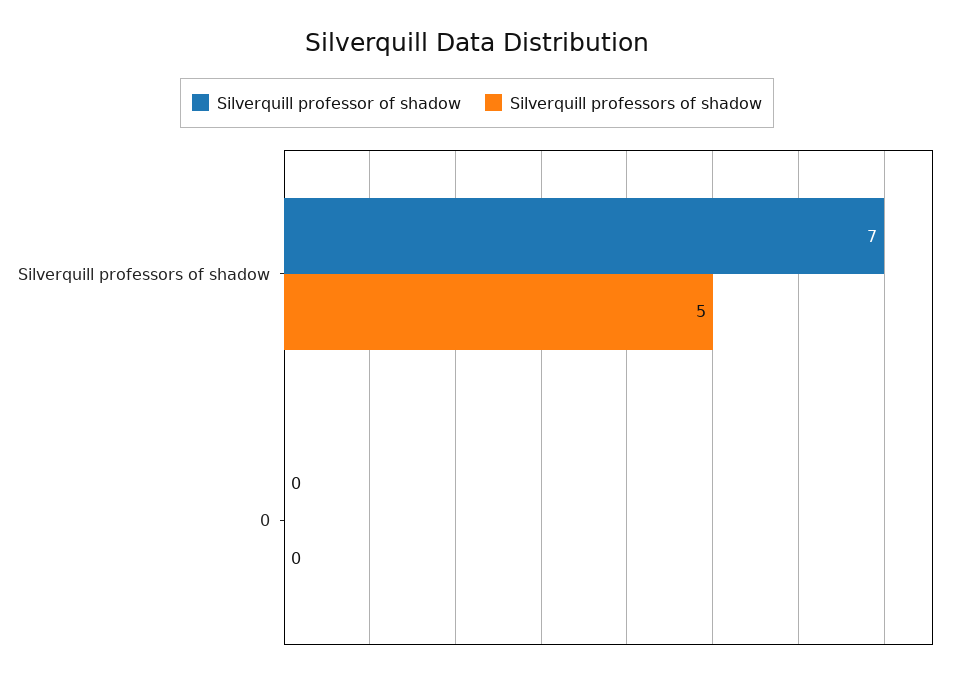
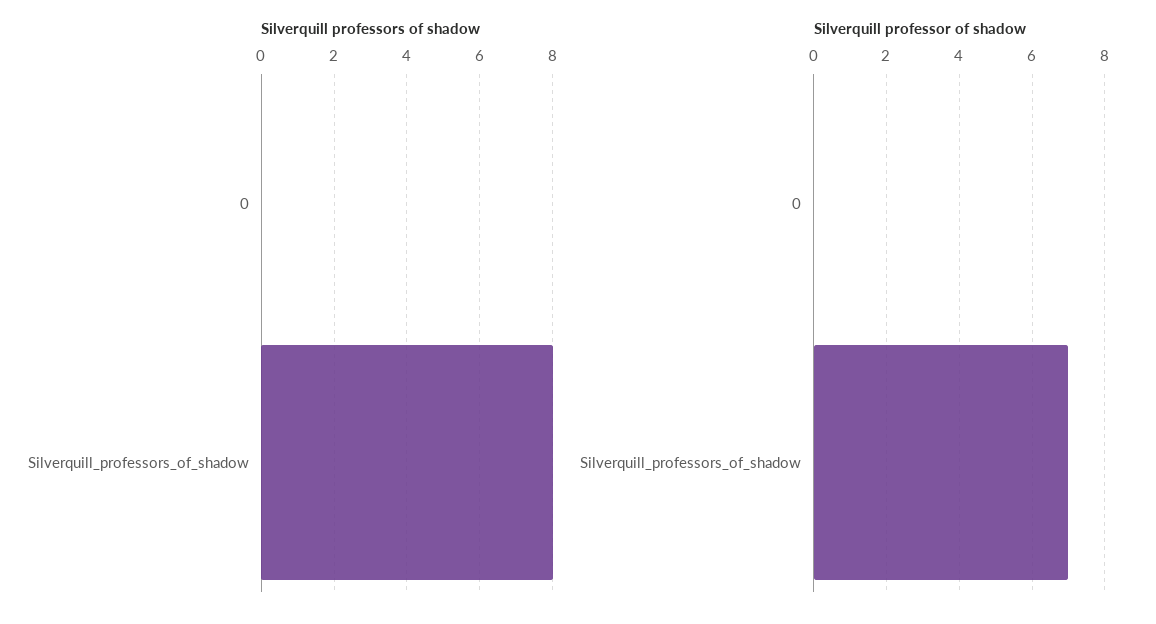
Silverquill professors of shadow, Silverquill professors of shadow: 5 -> 8

